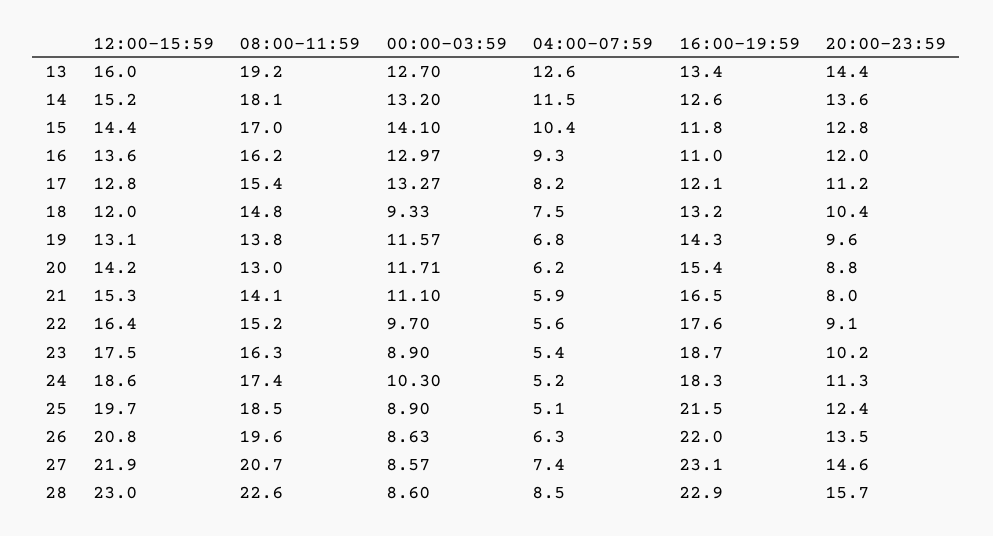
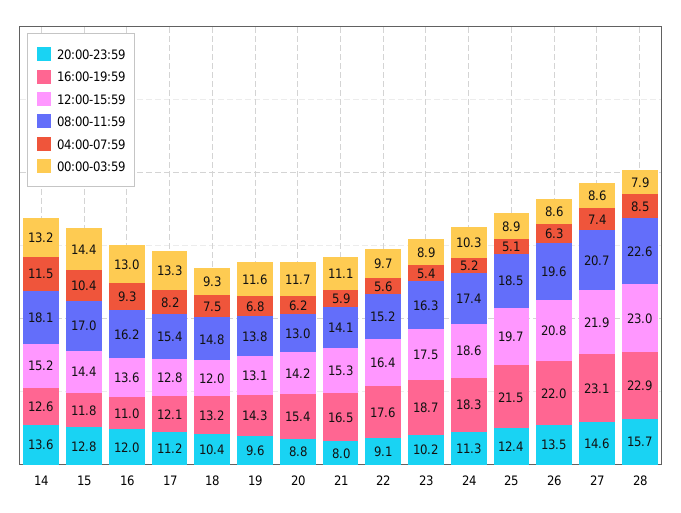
12:00-15:59, 13: 16 -> none
08:00-11:59, 13: 19.2 -> none
00:00-03:59, 13: 12.7 -> none
04:00-07:59, 13: 12.6 -> none
16:00-19:59, 13: 13.4 -> none
20:00-23:59, 13: 14.4 -> none
00:00-03:59, 15: 14.1 -> 14.4
00:00-03:59, 28: 8.6 -> 7.9

